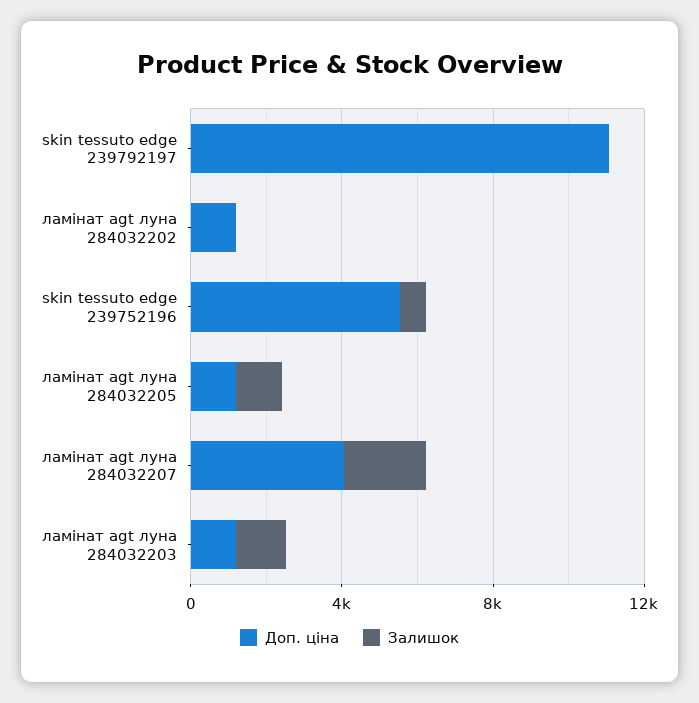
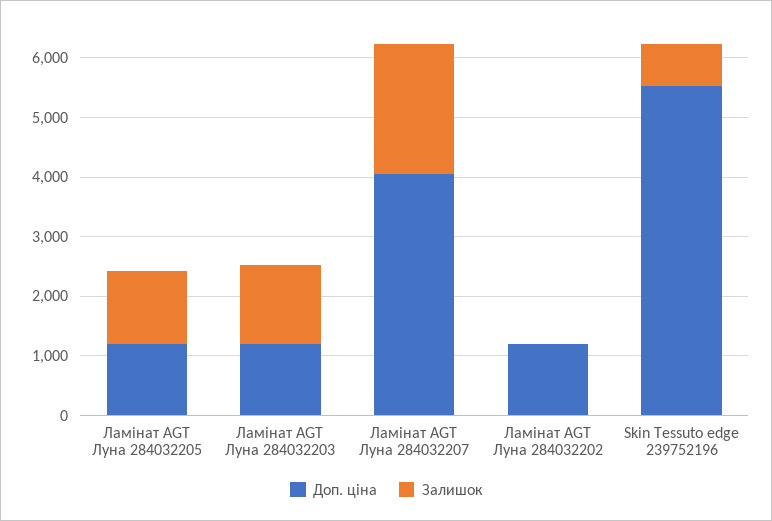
Доп. ціна, skin tessuto edge 239792197: 11000 -> none
Залишок, skin tessuto edge 239792197: 0 -> none

